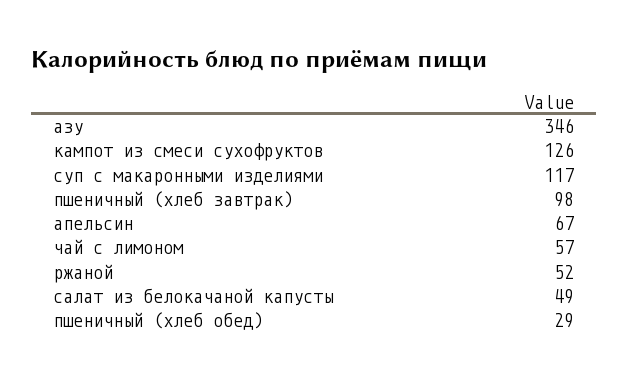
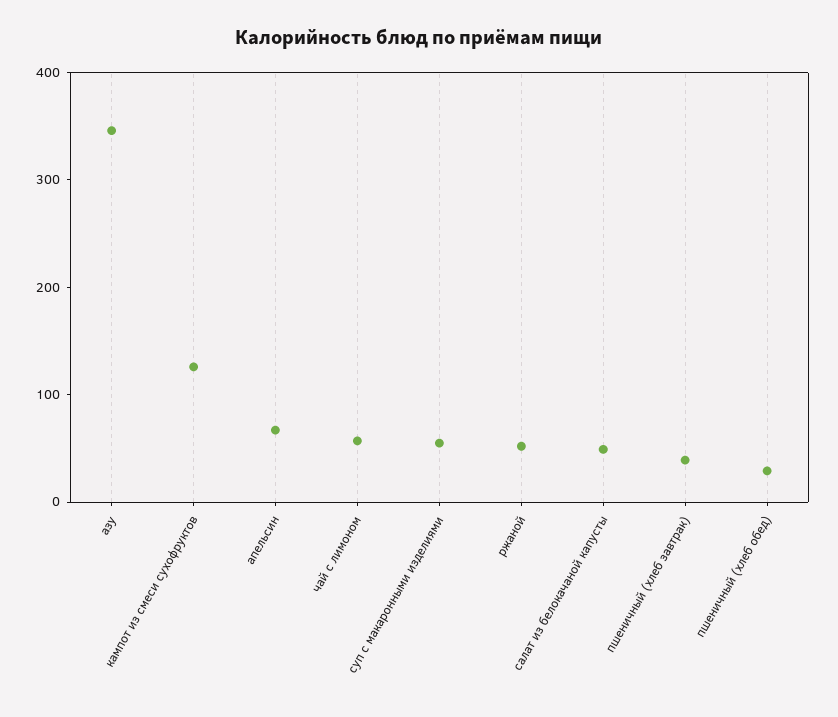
суп с макаронными изделиями: 117 -> 60
пшеничный (хлеб завтрак): 98 -> 40

